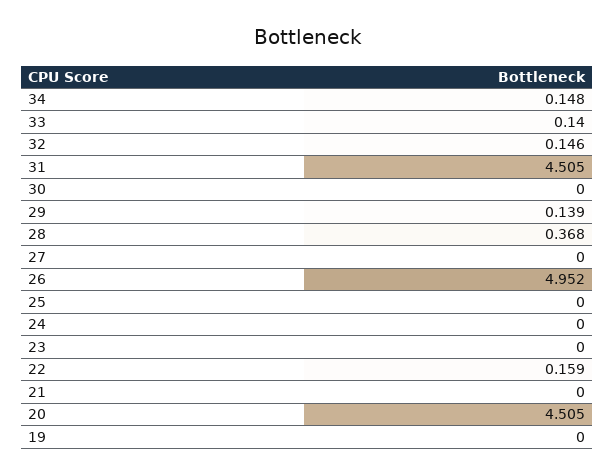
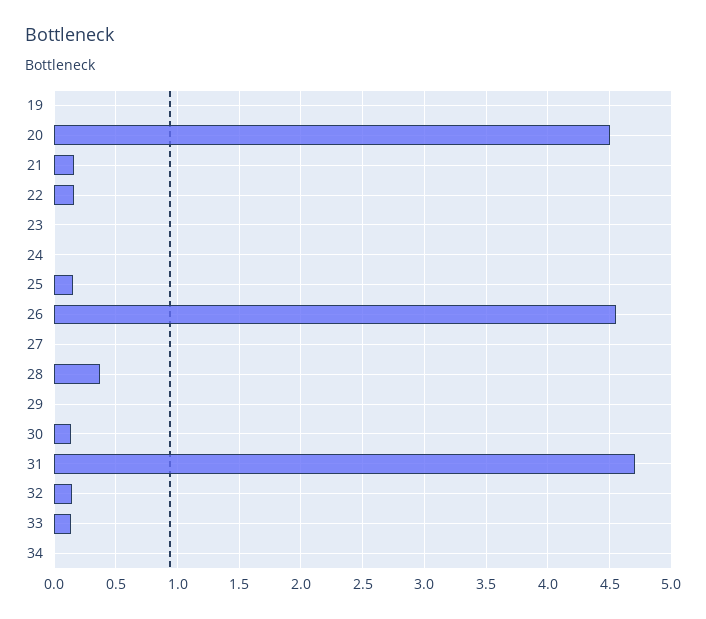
34: 0.148 -> 0
31: 4.505 -> 4.7
30: 0 -> 0.15
29: 0.139 -> 0
26: 4.952 -> 4.55
25: 0 -> 0.15
21: 0 -> 0.15

